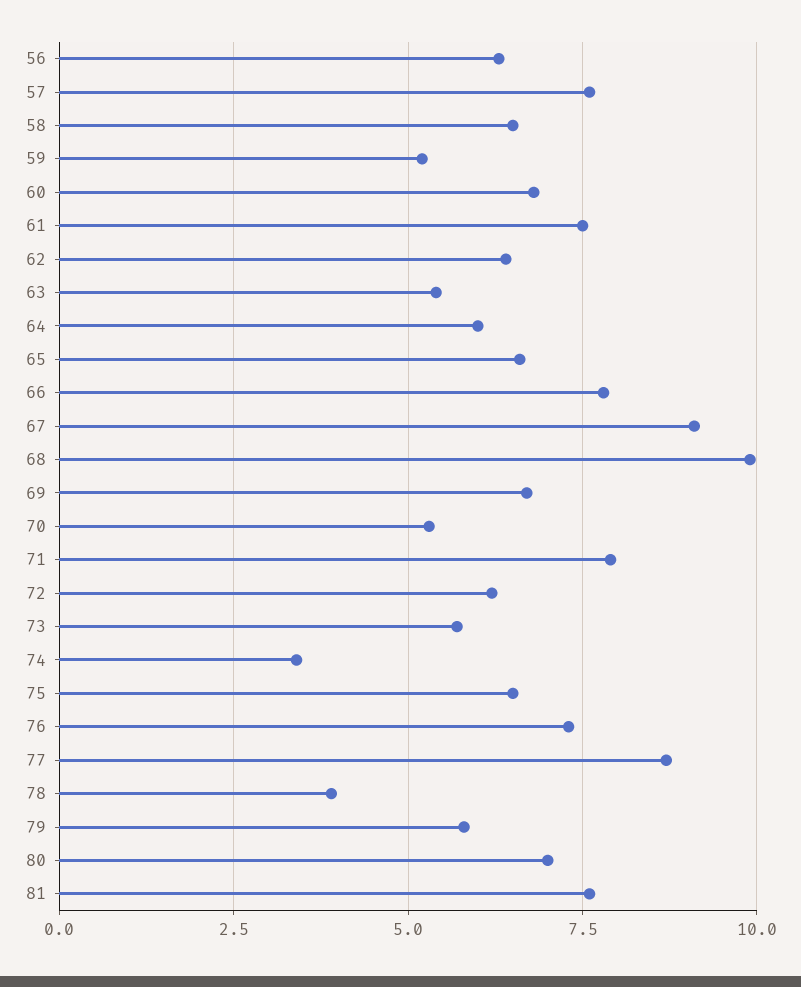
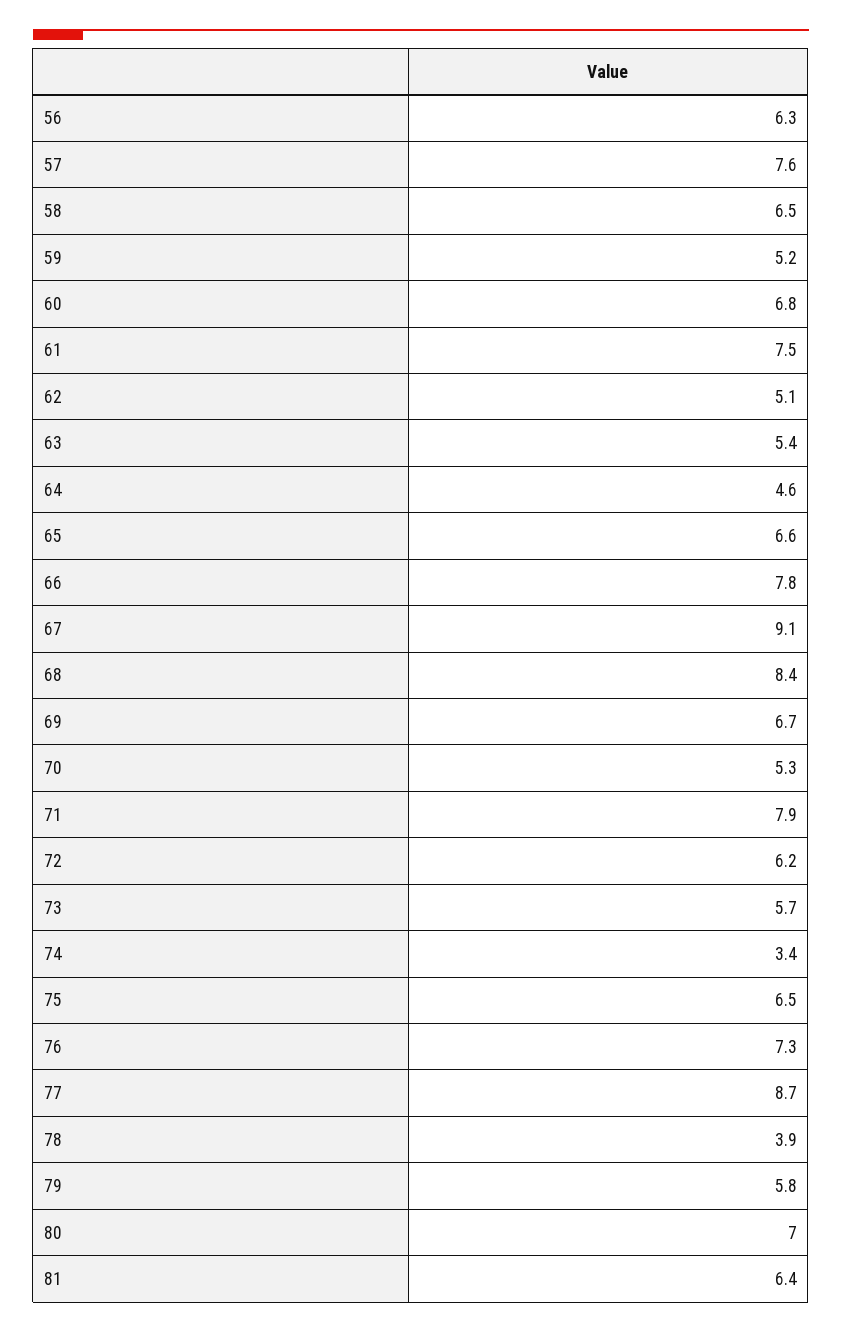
62: 6.5 -> 5.1
64: 6 -> 4.6
68: 10 -> 8.4
81: 7.5 -> 6.4

